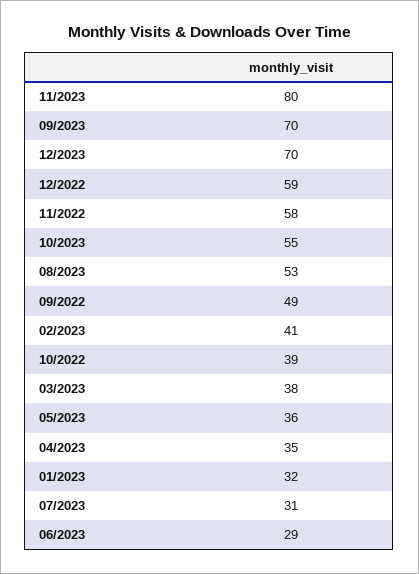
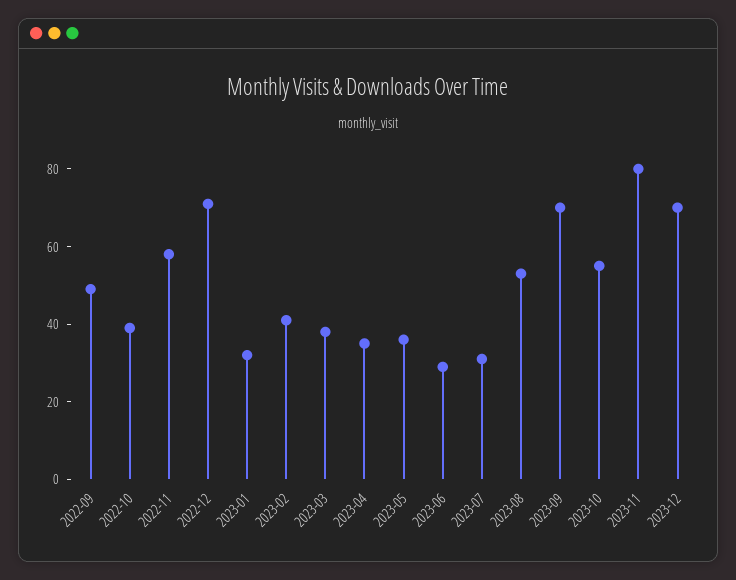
12/2022: 59 -> 70

